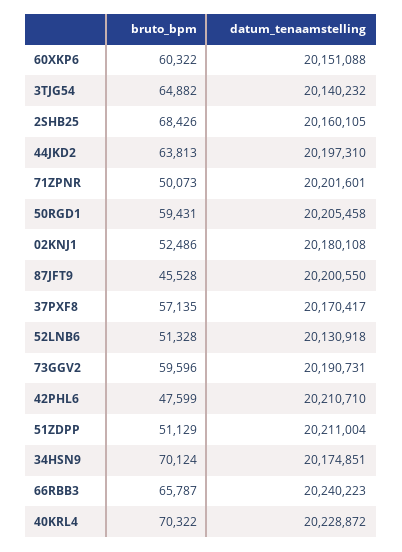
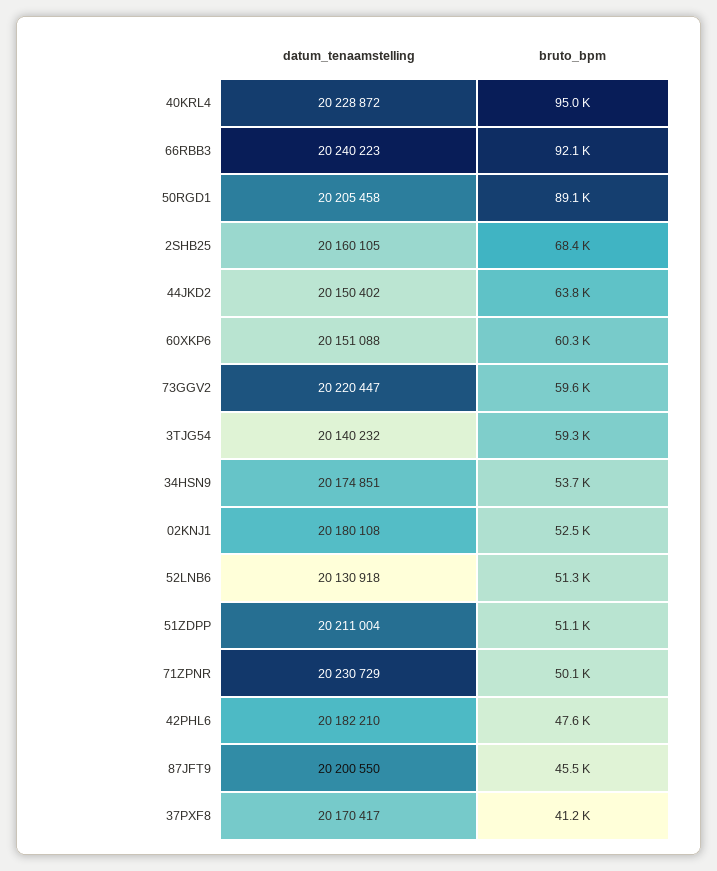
bruto_bpm, 3TJG54: 64882 -> 59300
datum_tenaamstelling, 44JKD2: 20197310 -> 20150402
datum_tenaamstelling, 71ZPNR: 20201601 -> 20230729
bruto_bpm, 50RGD1: 59431 -> 89100
bruto_bpm, 37PXF8: 57135 -> 41200
datum_tenaamstelling, 73GGV2: 20190731 -> 20220447
datum_tenaamstelling, 42PHL6: 20210710 -> 20182210
bruto_bpm, 34HSN9: 70124 -> 53700
bruto_bpm, 66RBB3: 65787 -> 92100
bruto_bpm, 40KRL4: 70322 -> 95000

